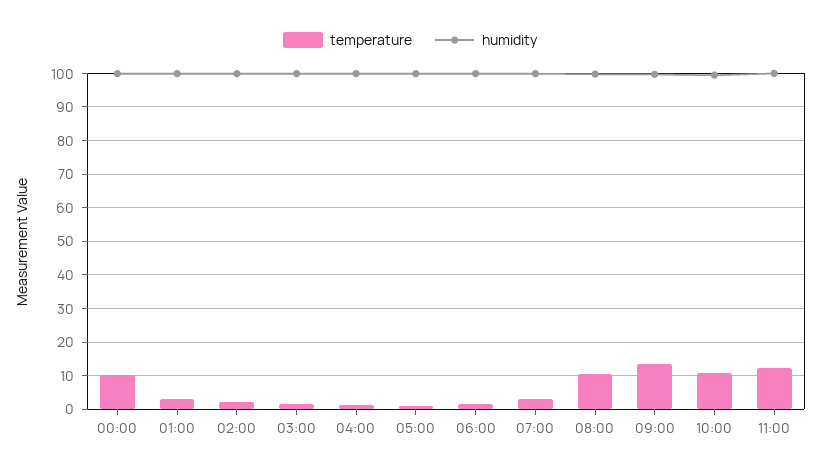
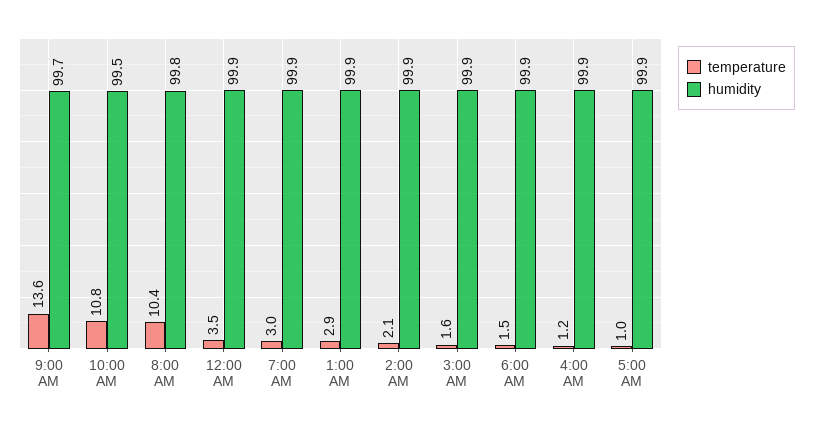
temperature, 00:00: 10 -> 3.5
temperature, 11:00: 12 -> none
humidity, 11:00: 100 -> none

